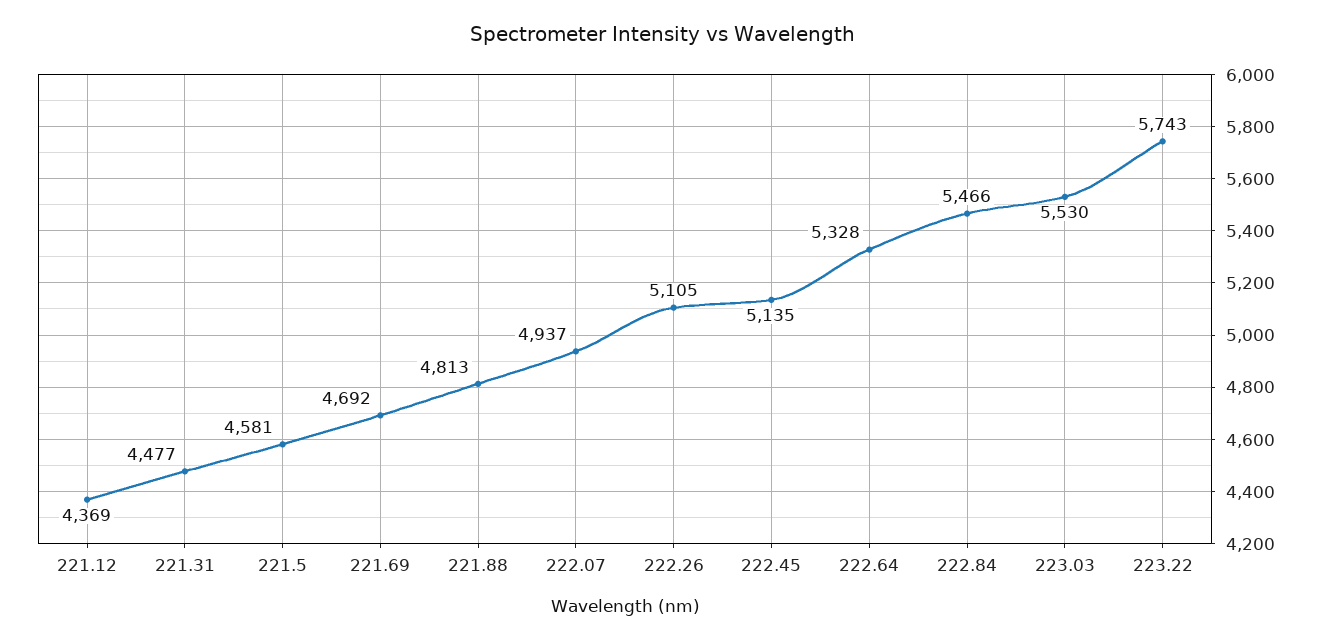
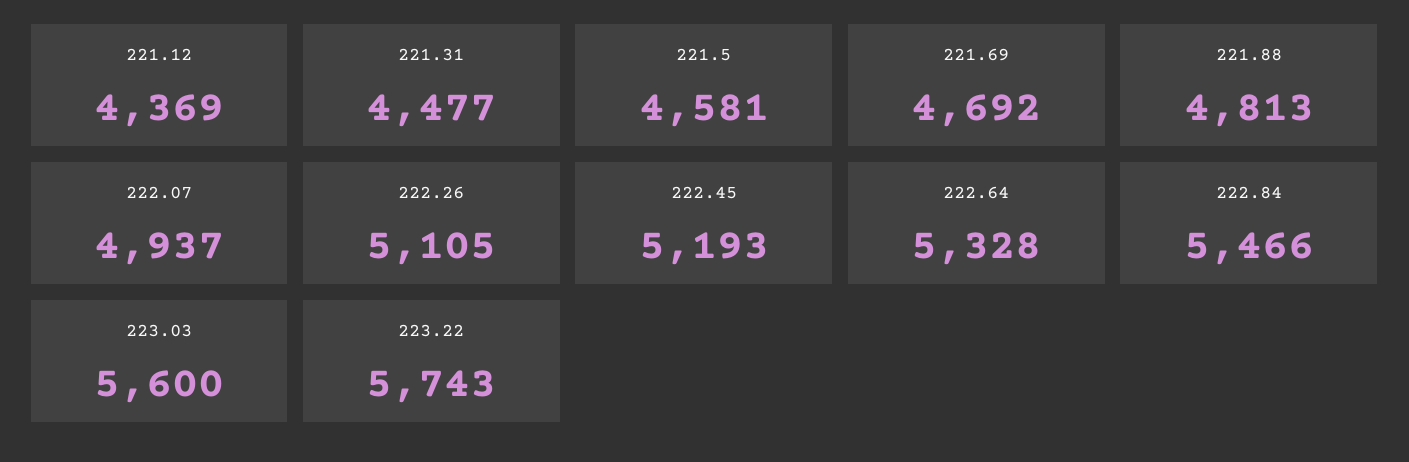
222.45: 5135 -> 5193
223.03: 5530 -> 5600

